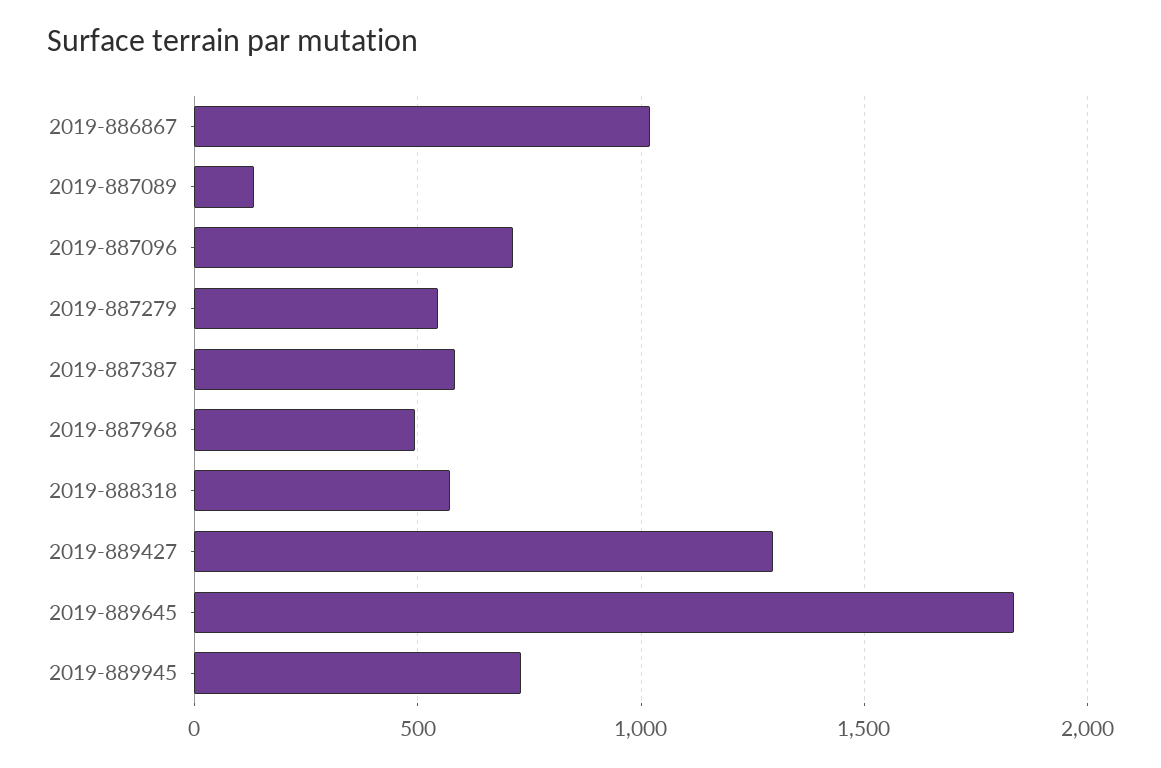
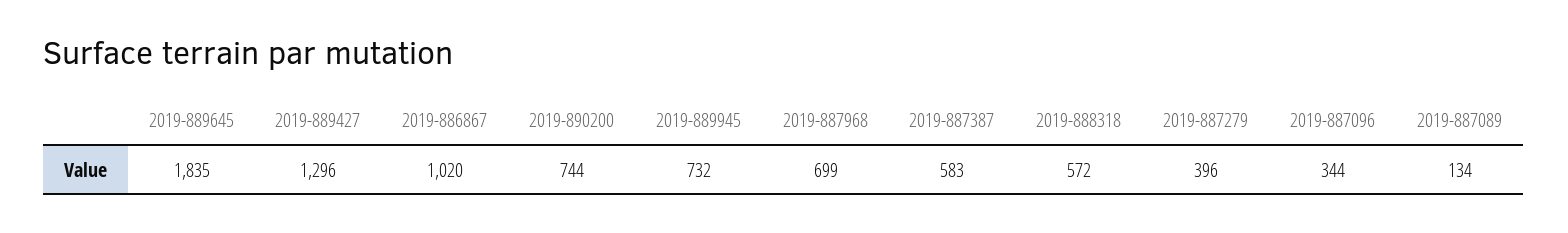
2019-887096: 700 -> 344
2019-887279: 550 -> 396
2019-887968: 500 -> 699
2019-890200: none -> 744

